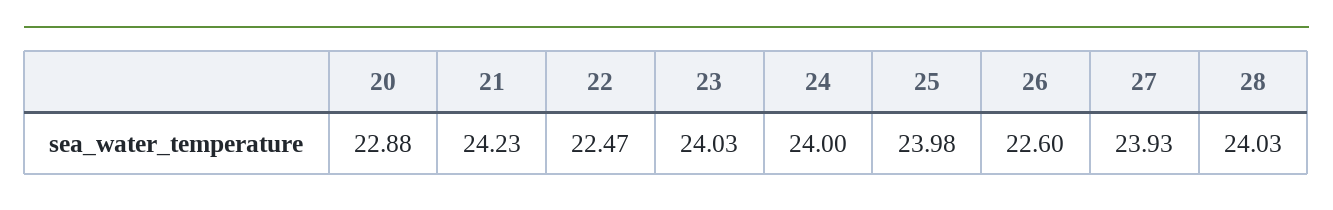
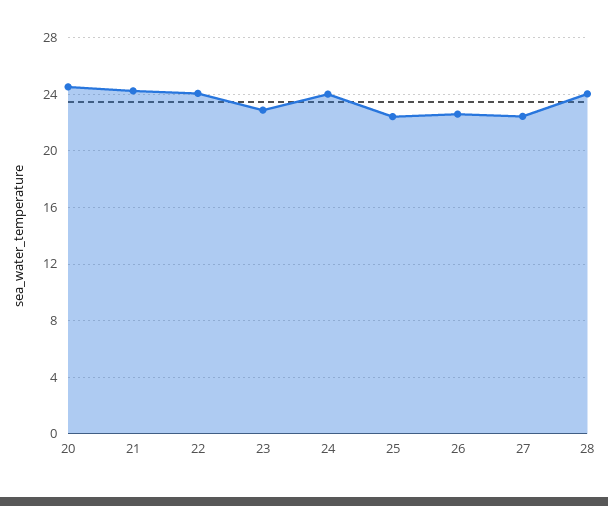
20: 22.88 -> 24.5
22: 22.47 -> 24
23: 24.03 -> 23
25: 23.98 -> 22.5
27: 23.93 -> 22.5

